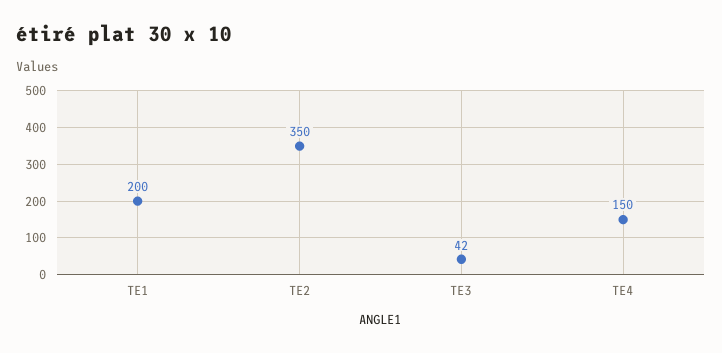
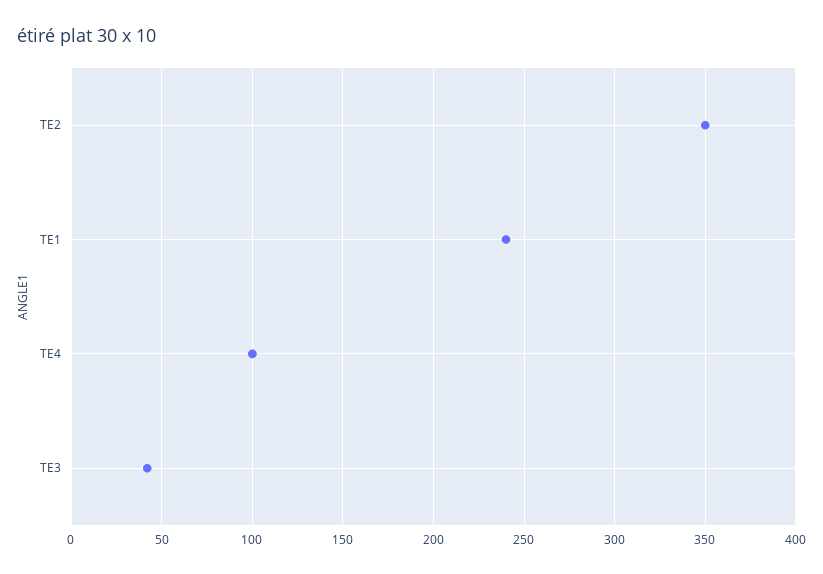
TE1: 200 -> 240
TE4: 150 -> 100

